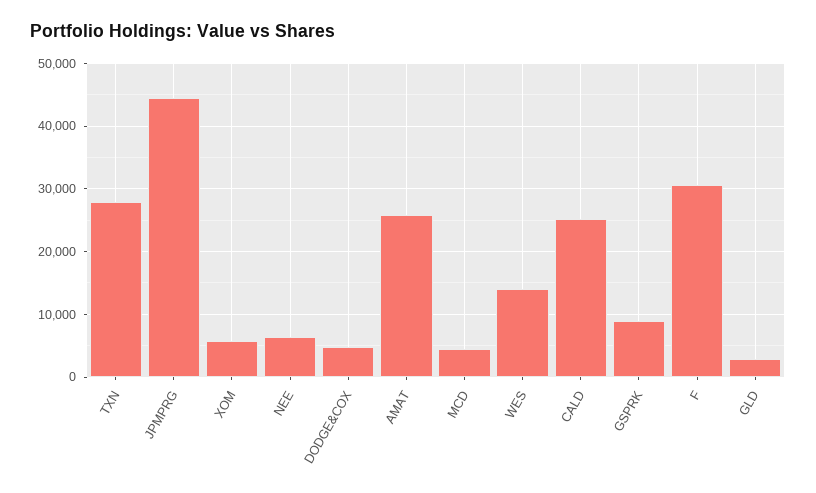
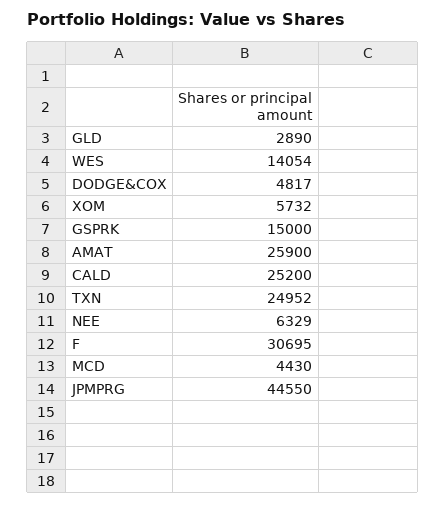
TXN: 28000 -> 24952
GSPRK: 9000 -> 15000

